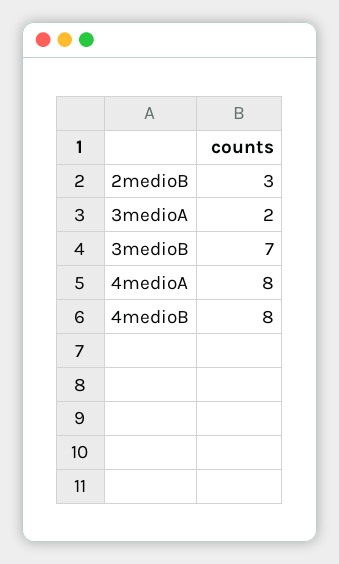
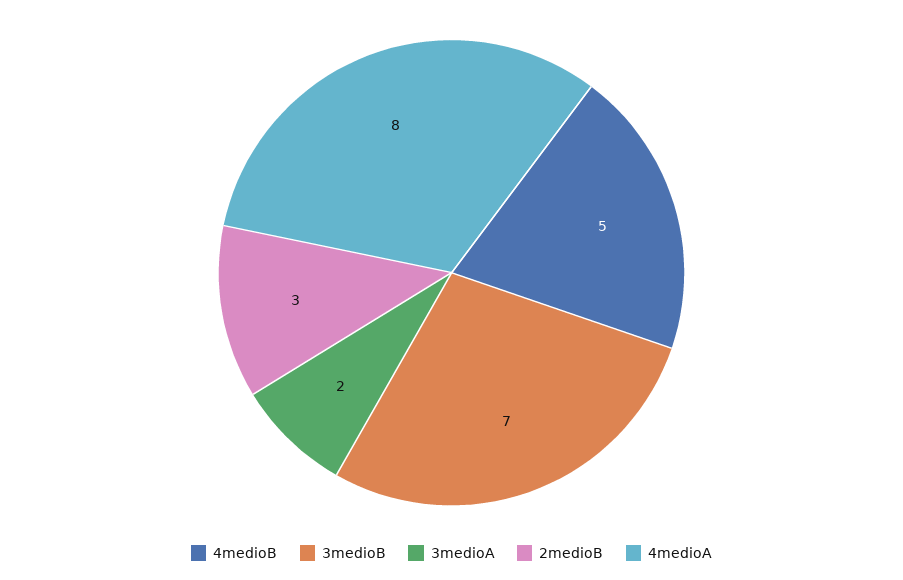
4medioB: 8 -> 5

